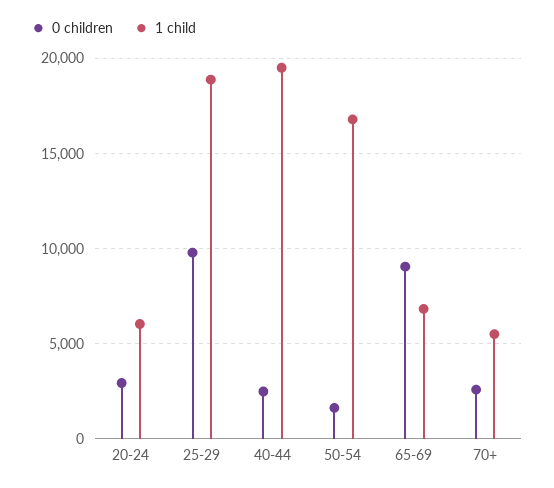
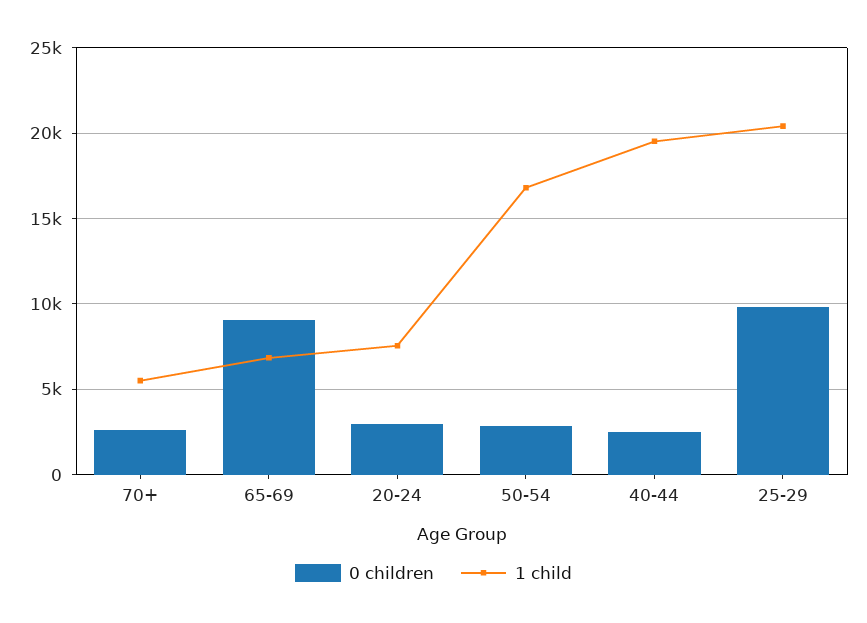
1 child, 20-24: 6000 -> 7500
1 child, 25-29: 19000 -> 20500
0 children, 50-54: 1500 -> 3000

